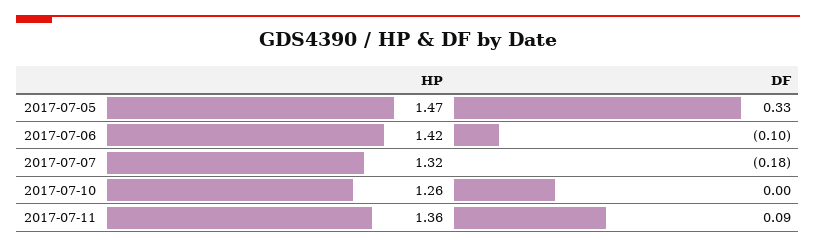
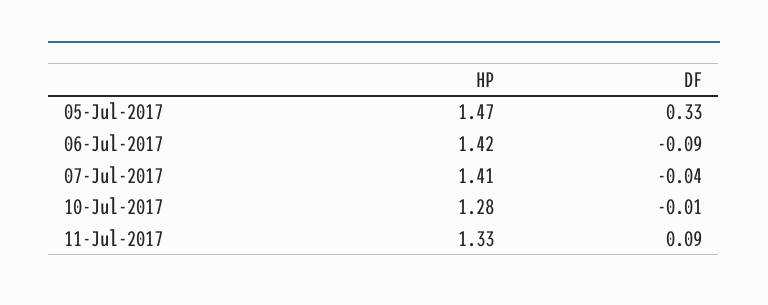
DF, 2017-07-06: -0.1 -> -0.09
HP, 2017-07-07: 1.32 -> 1.41
DF, 2017-07-07: -0.18 -> -0.04
HP, 2017-07-10: 1.26 -> 1.28
DF, 2017-07-10: 0 -> -0.01
HP, 2017-07-11: 1.36 -> 1.33

